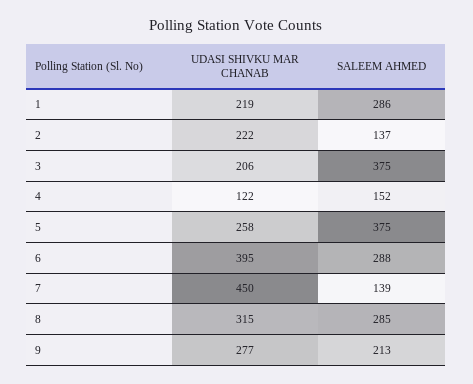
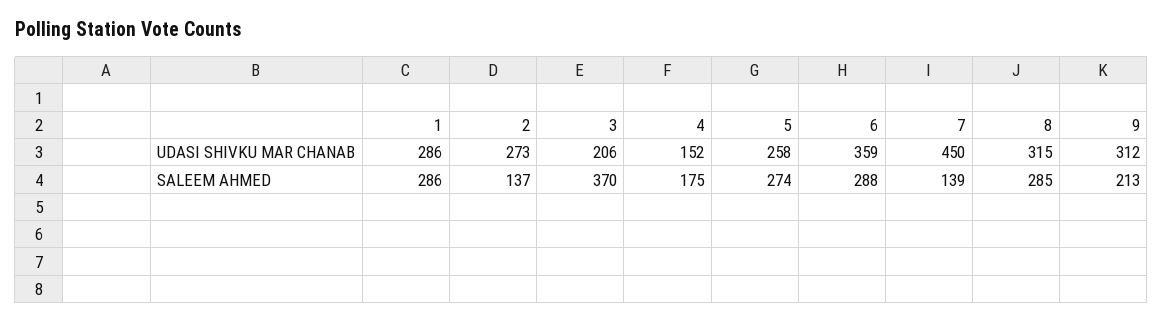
UDASI SHIVKU MAR CHANAB, 1: 219 -> 286
UDASI SHIVKU MAR CHANAB, 2: 222 -> 273
SALEEM AHMED, 3: 375 -> 370
UDASI SHIVKU MAR CHANAB, 4: 122 -> 152
SALEEM AHMED, 4: 152 -> 175
SALEEM AHMED, 5: 375 -> 274
UDASI SHIVKU MAR CHANAB, 6: 395 -> 359
UDASI SHIVKU MAR CHANAB, 9: 277 -> 312

